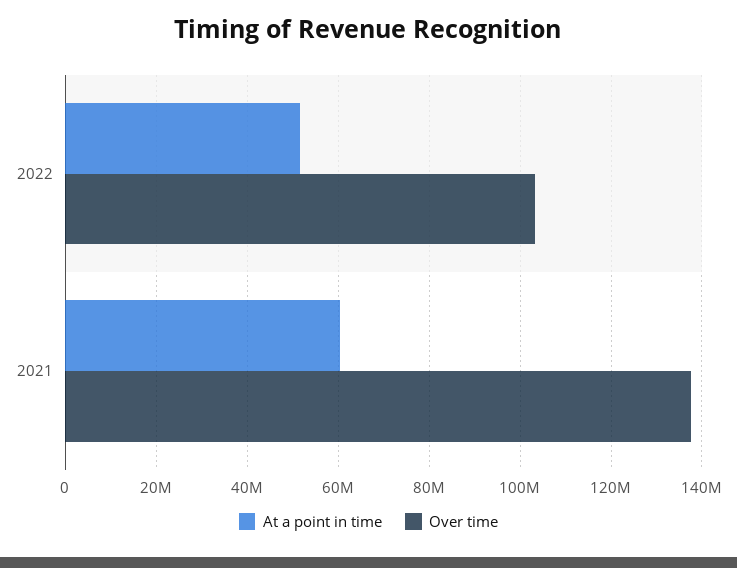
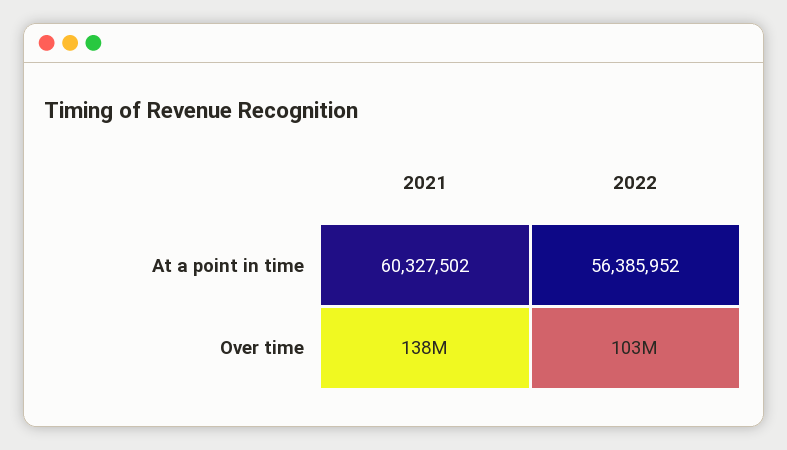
At a point in time, 2022: 52000000 -> 56385952

